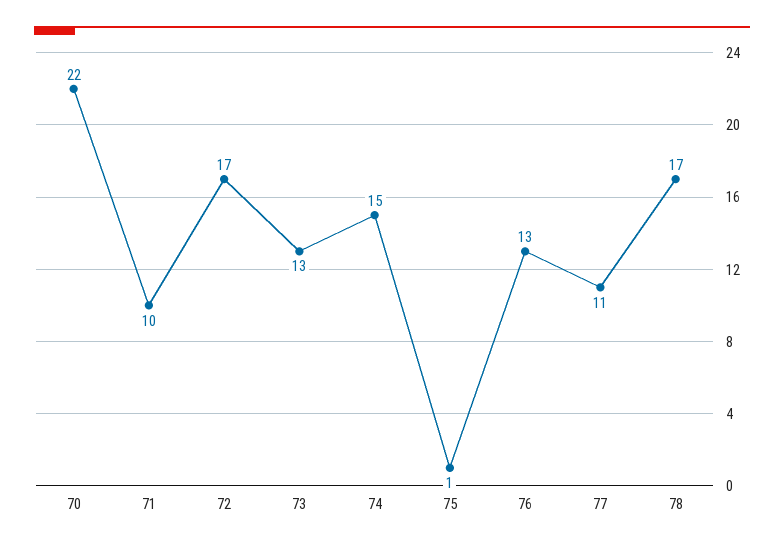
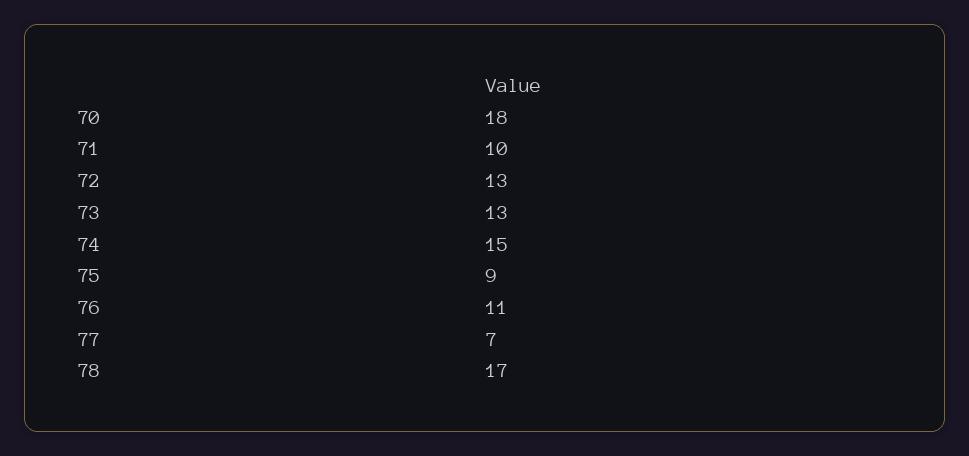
70: 22 -> 18
72: 17 -> 13
75: 1 -> 9
76: 13 -> 11
77: 11 -> 7

